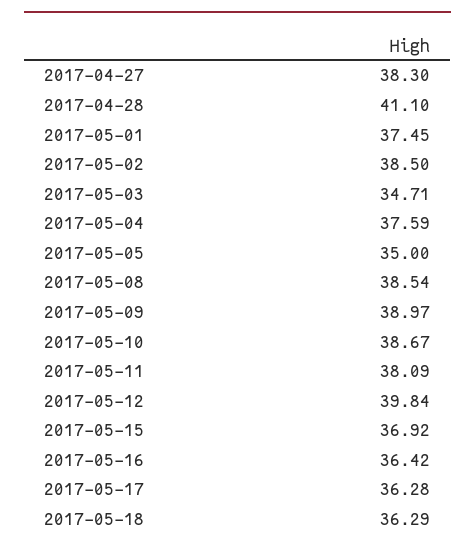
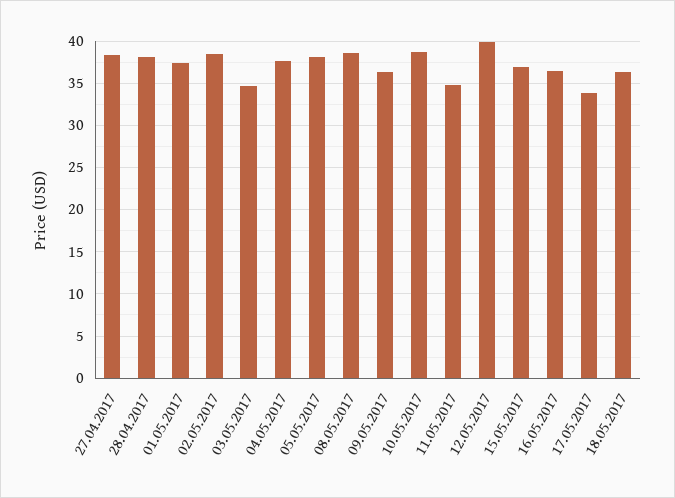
2017-04-28: 41.1 -> 38
2017-05-05: 35 -> 38
2017-05-09: 38.97 -> 36
2017-05-11: 38.09 -> 35
2017-05-17: 36.28 -> 34

